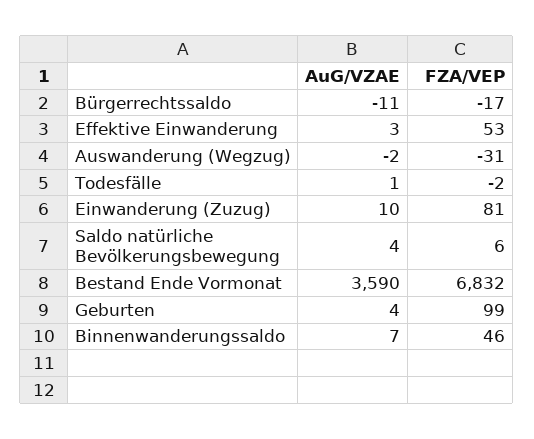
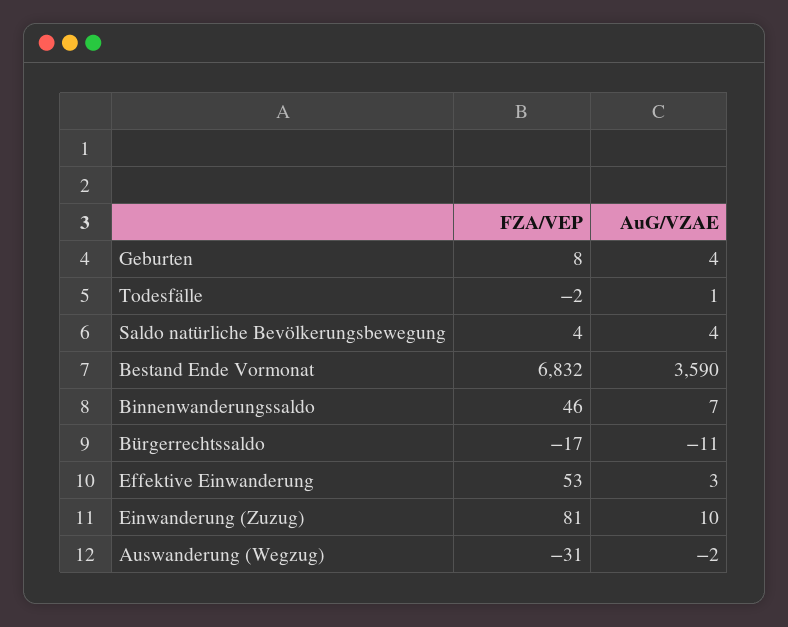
FZA/VEP, Saldo natürliche Bevölkerungsbewegung: 6 -> 4
FZA/VEP, Geburten: 99 -> 8

